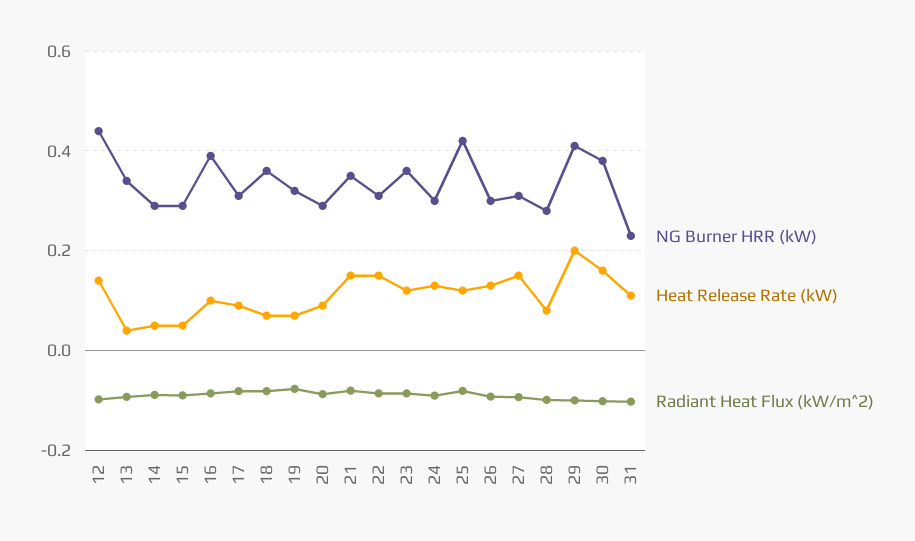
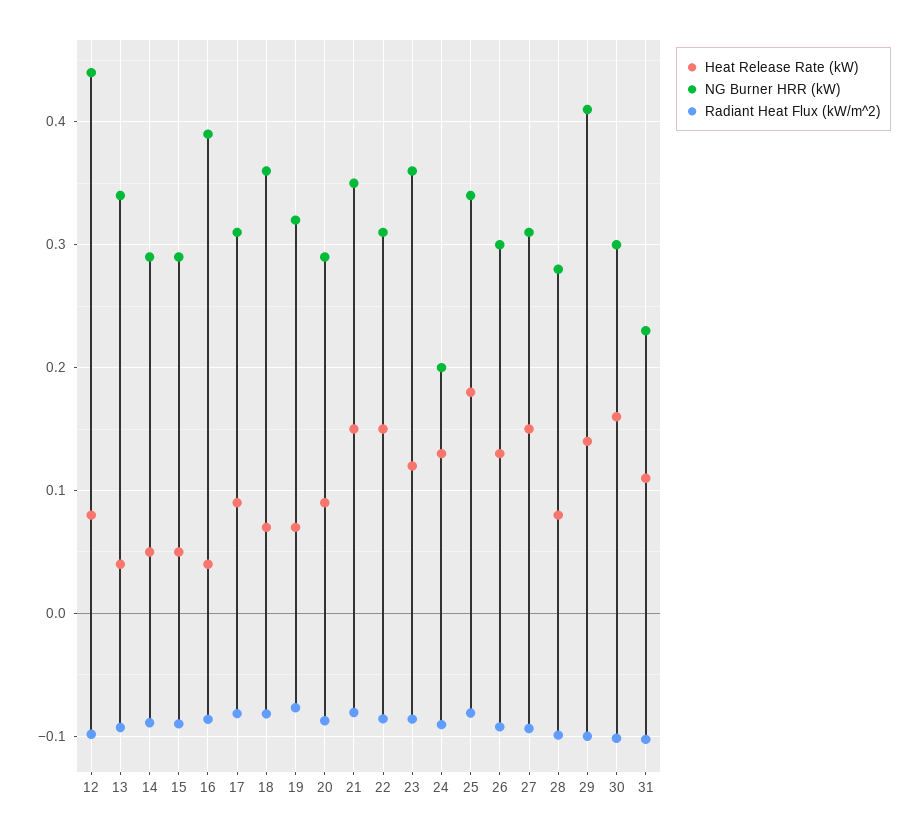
Heat Release Rate (kW), 12: 0.14 -> 0.08
Heat Release Rate (kW), 16: 0.1 -> 0.04
NG Burner HRR (kW), 24: 0.3 -> 0.2
NG Burner HRR (kW), 25: 0.42 -> 0.34
Heat Release Rate (kW), 25: 0.12 -> 0.18
Heat Release Rate (kW), 29: 0.2 -> 0.14
NG Burner HRR (kW), 30: 0.38 -> 0.3

